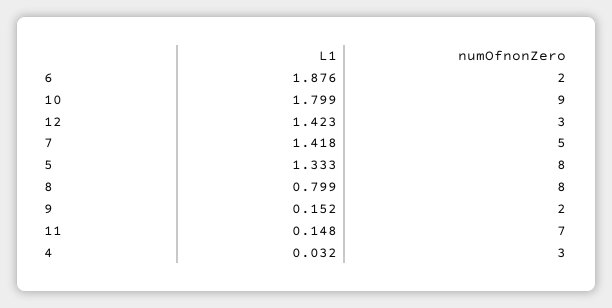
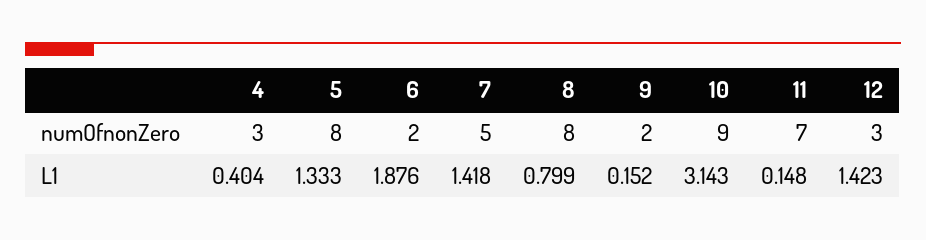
L1, 10: 1.799 -> 3.143
L1, 4: 0.032 -> 0.404

